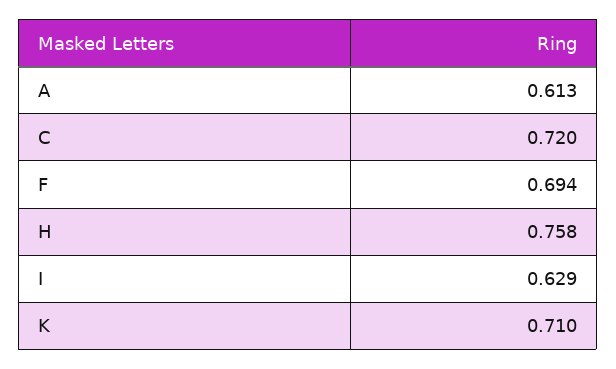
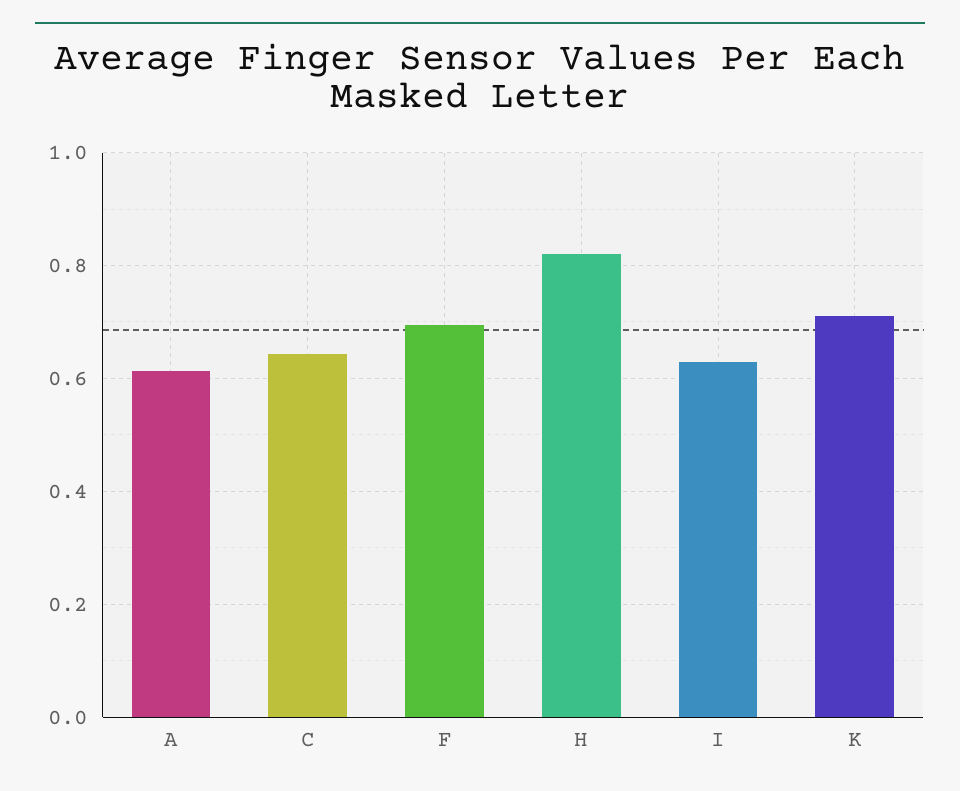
C: 0.72 -> 0.64
H: 0.758 -> 0.82

